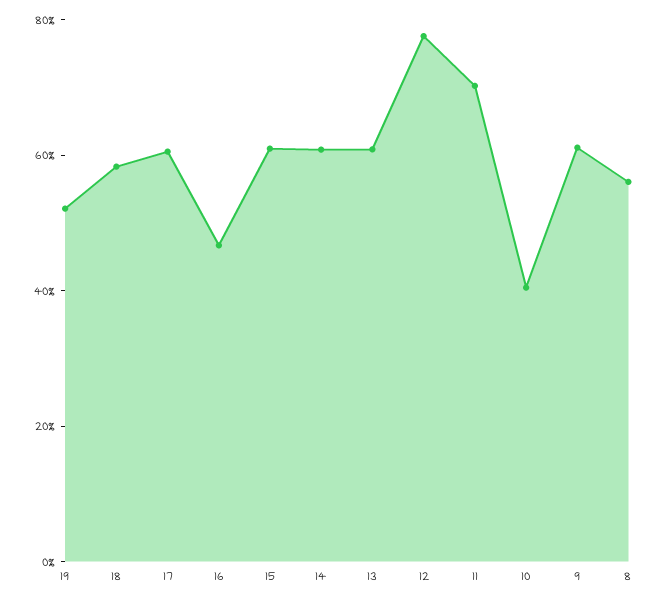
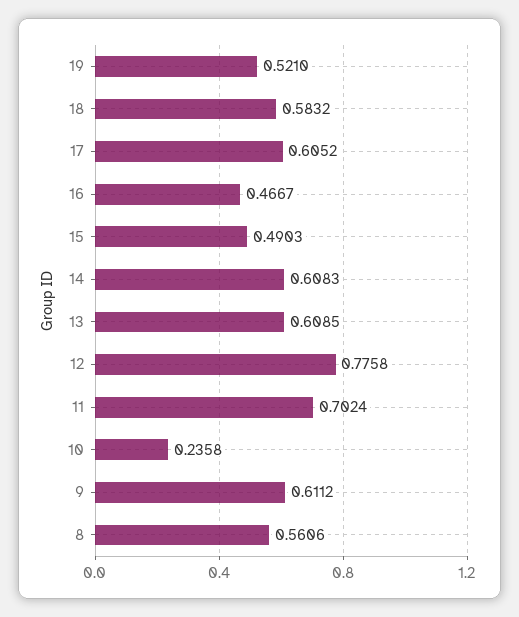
15: 0.6 -> 0.4903
10: 0.4 -> 0.2358

